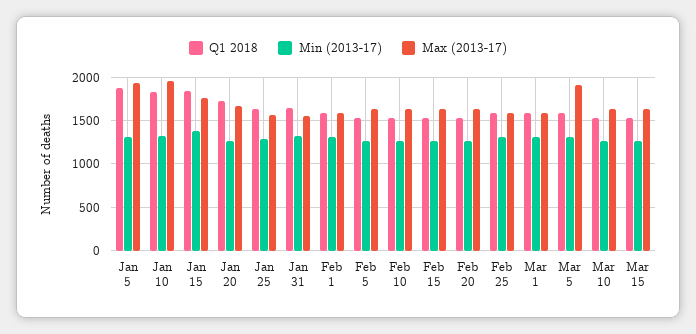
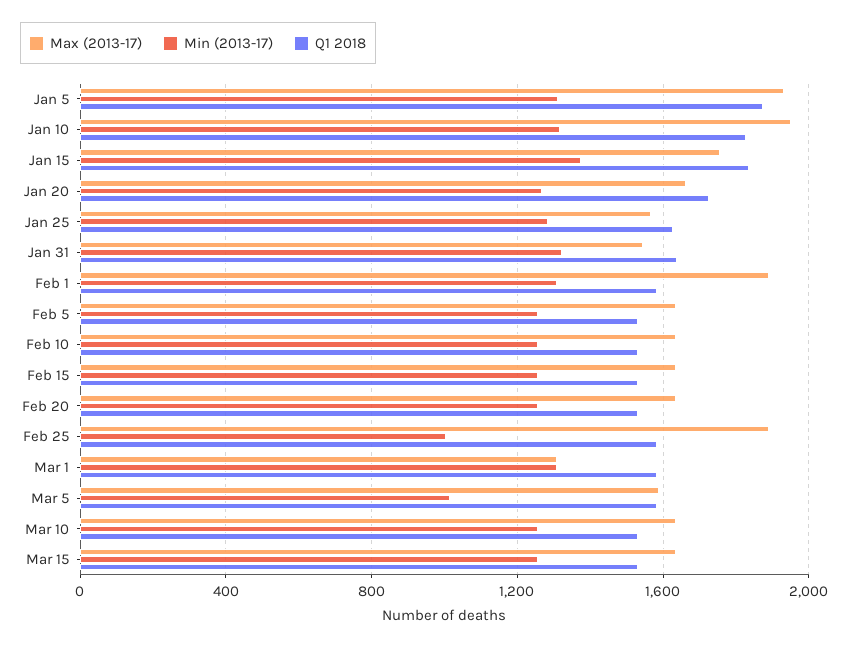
Max (2013-17), Feb 1: 1600 -> 1900
Min (2013-17), Feb 25: 1300 -> 1000
Max (2013-17), Feb 25: 1600 -> 1900
Max (2013-17), Mar 1: 1600 -> 1300
Min (2013-17), Mar 5: 1300 -> 1000
Max (2013-17), Mar 5: 1900 -> 1600

